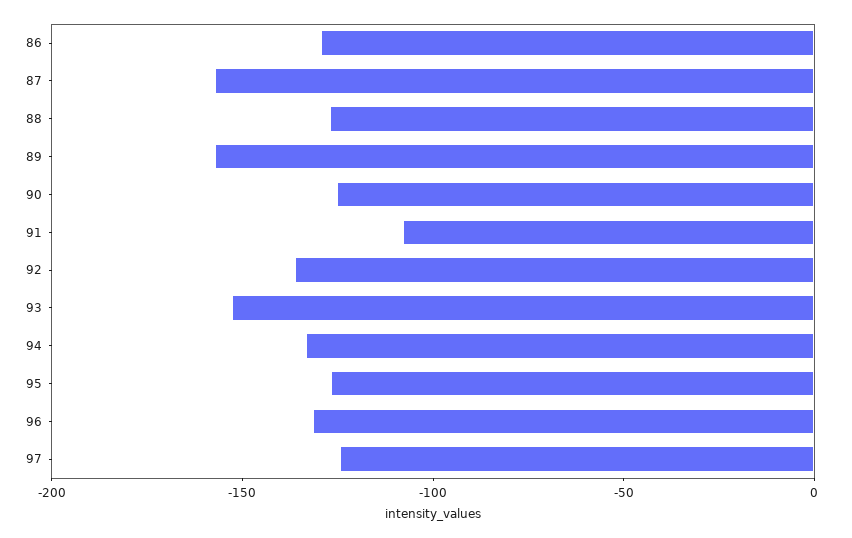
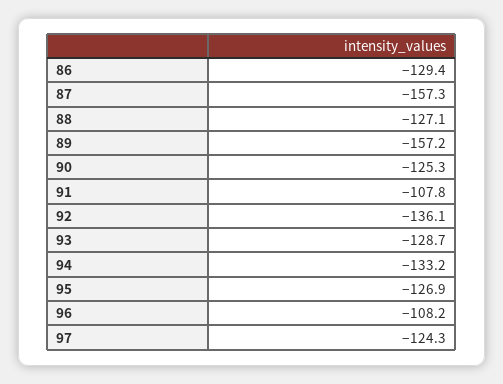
93: -150 -> -128.7
96: -130 -> -108.2

